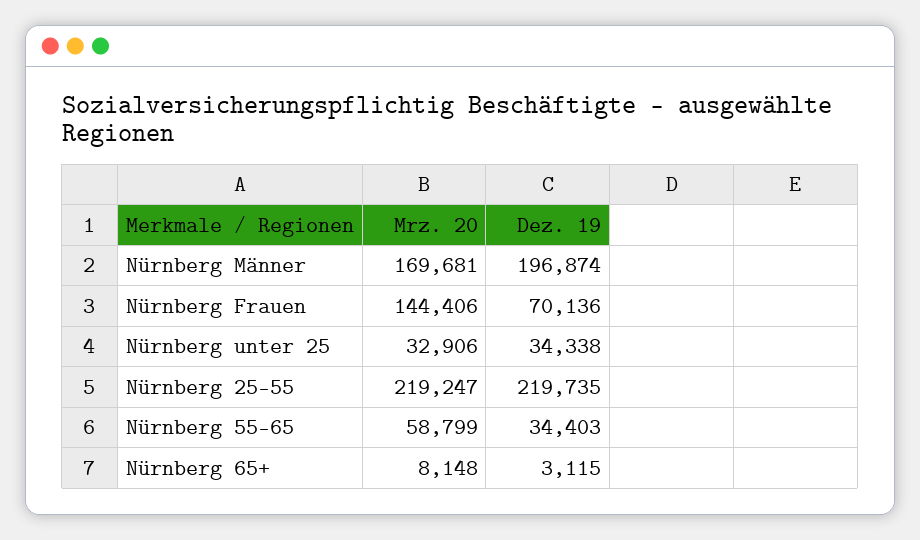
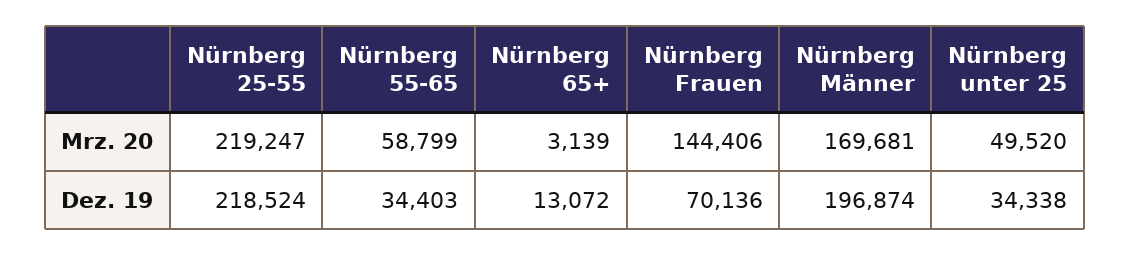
Mrz. 20, Nürnberg unter 25: 32906 -> 49520
Dez. 19, Nürnberg 25-55: 219735 -> 218524
Mrz. 20, Nürnberg 65+: 8148 -> 3139
Dez. 19, Nürnberg 65+: 3115 -> 13072

